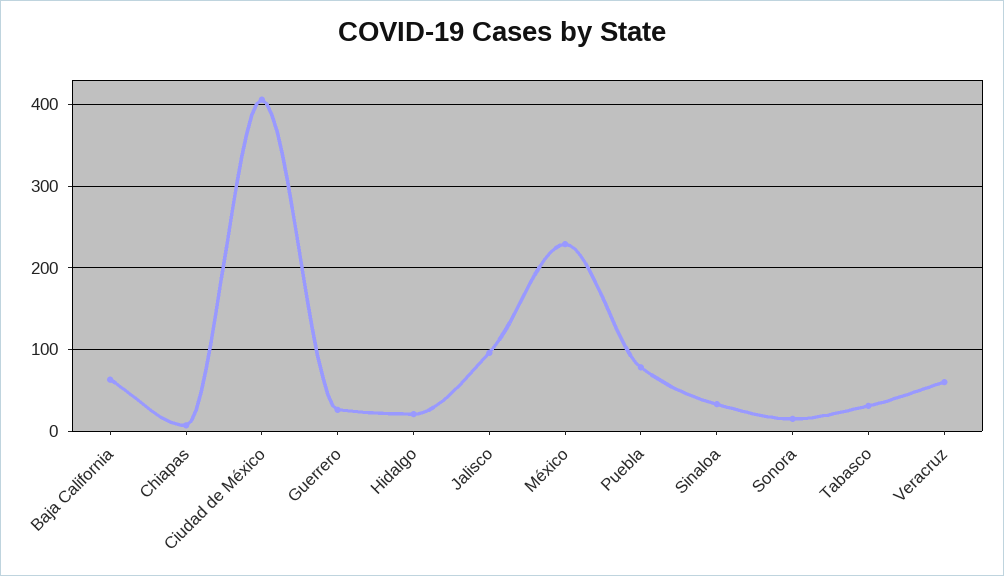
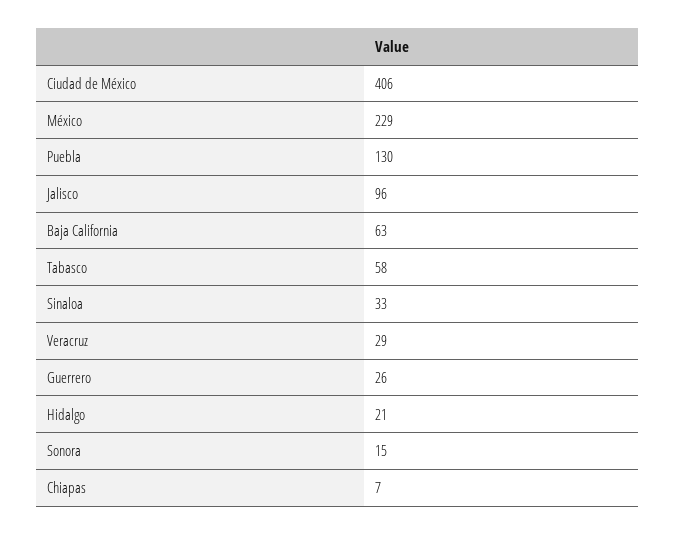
Puebla: 80 -> 130
Tabasco: 30 -> 58
Veracruz: 60 -> 29

